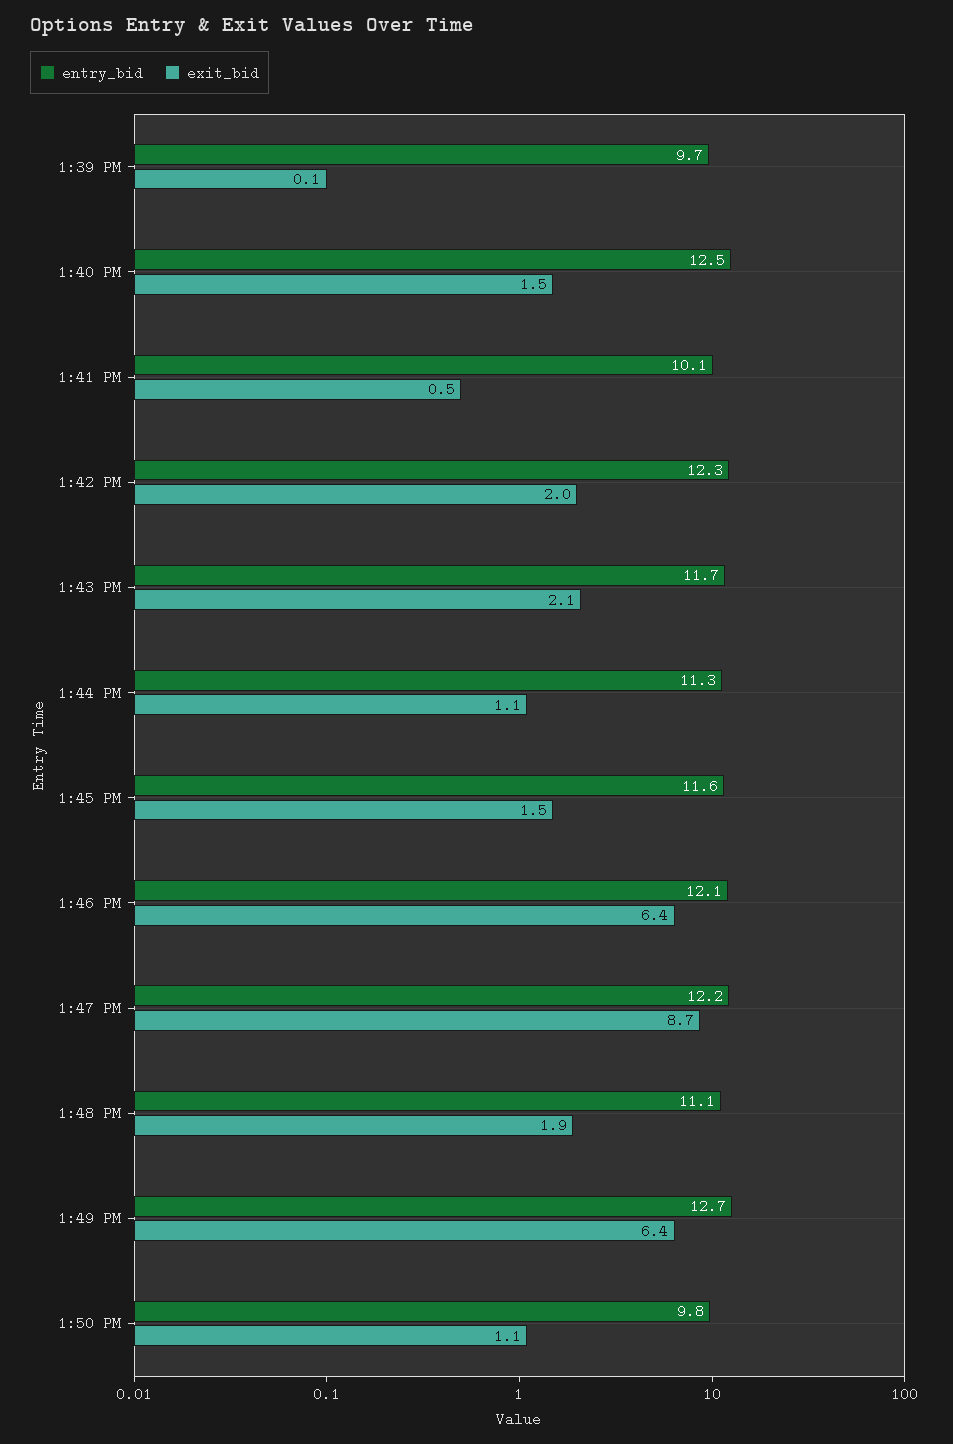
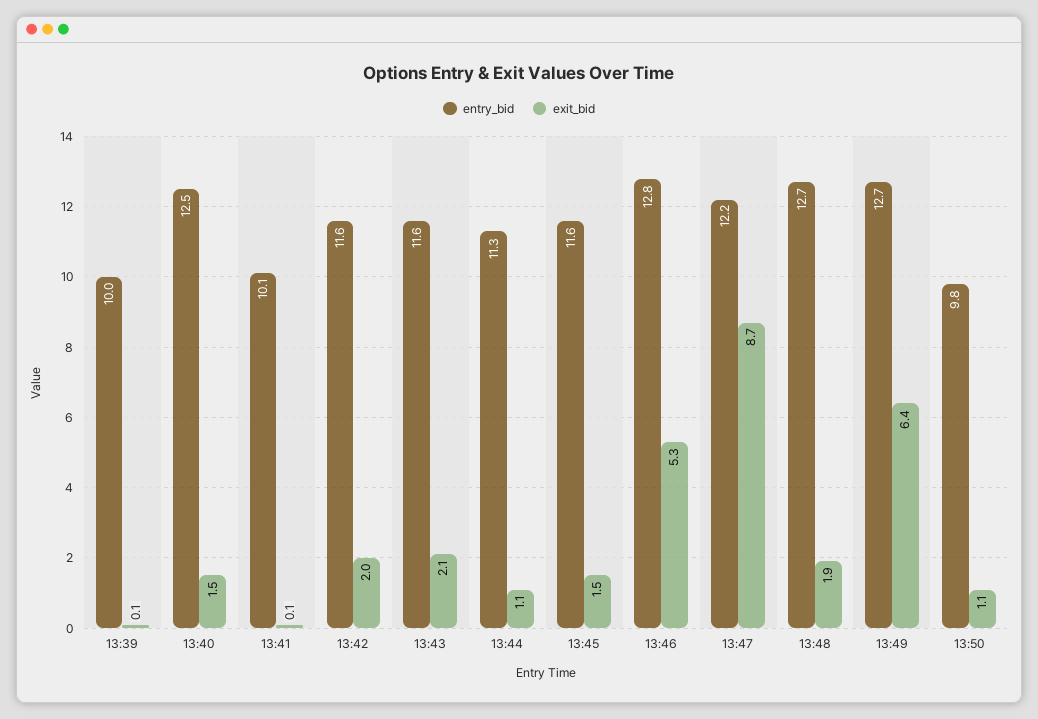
entry_bid, 1:39 PM: 9.7 -> 10
exit_bid, 1:41 PM: 0.5 -> 0.1
entry_bid, 1:42 PM: 12.3 -> 11.6
entry_bid, 1:43 PM: 11.7 -> 11.6
entry_bid, 1:46 PM: 12.1 -> 12.8
exit_bid, 1:46 PM: 6.4 -> 5.3
entry_bid, 1:48 PM: 11.1 -> 12.7

